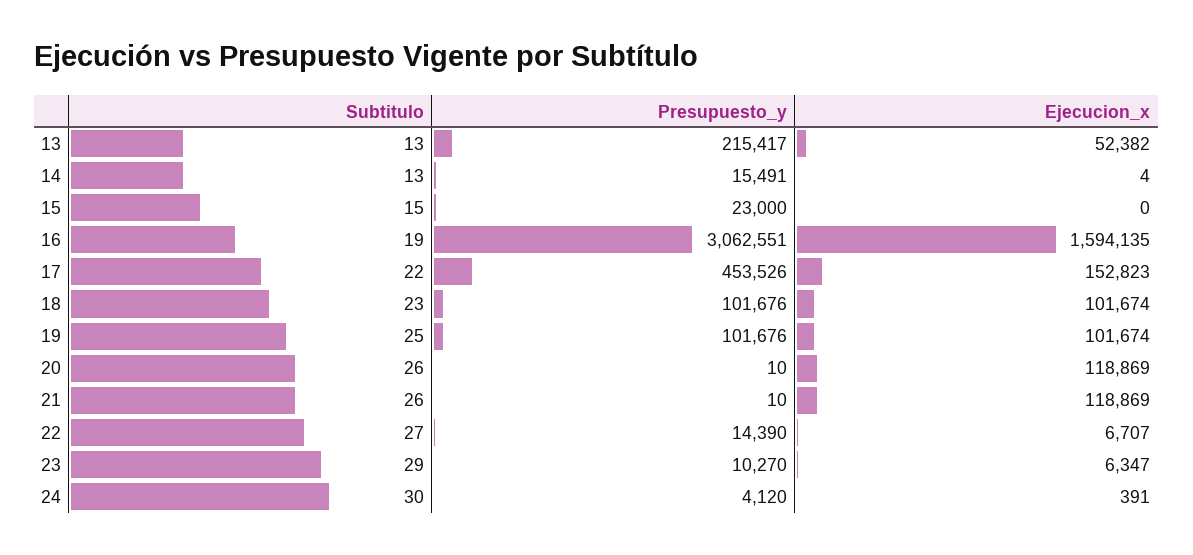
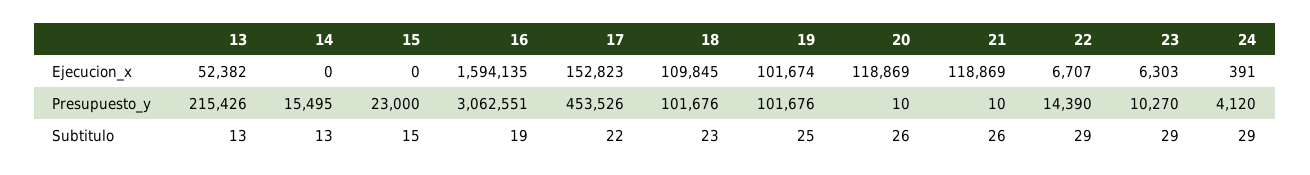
Presupuesto_y, 13: 215417 -> 215426
Presupuesto_y, 14: 15491 -> 15495
Ejecucion_x, 14: 4 -> 0
Ejecucion_x, 18: 101674 -> 109845
Subtitulo, 22: 27 -> 29
Ejecucion_x, 23: 6347 -> 6303
Subtitulo, 24: 30 -> 29

